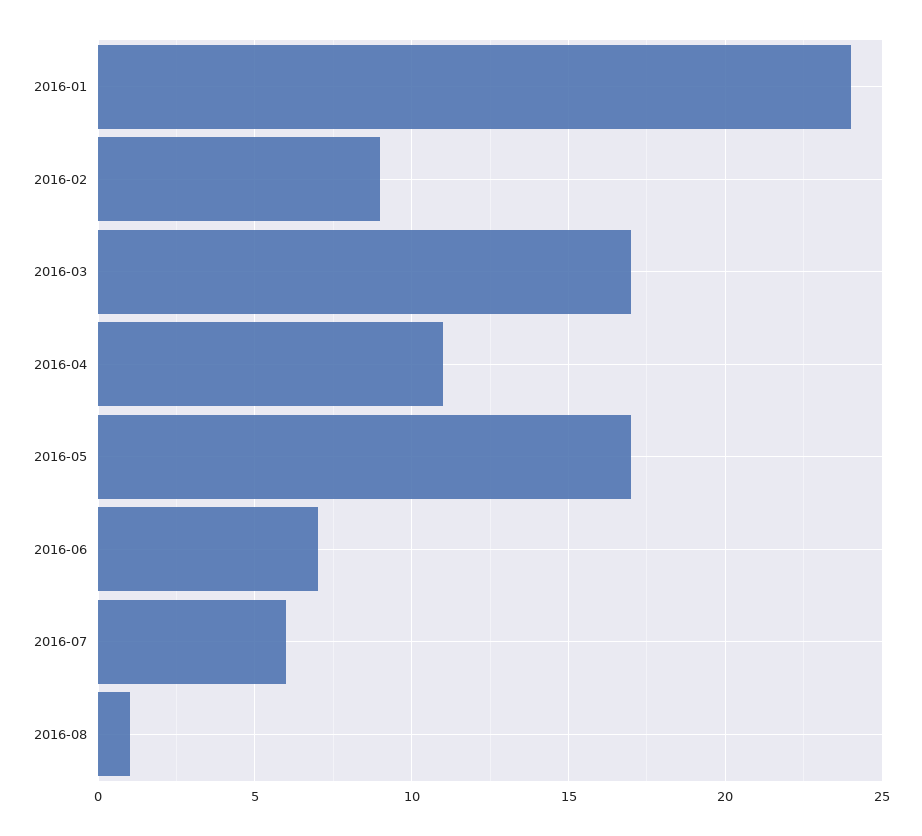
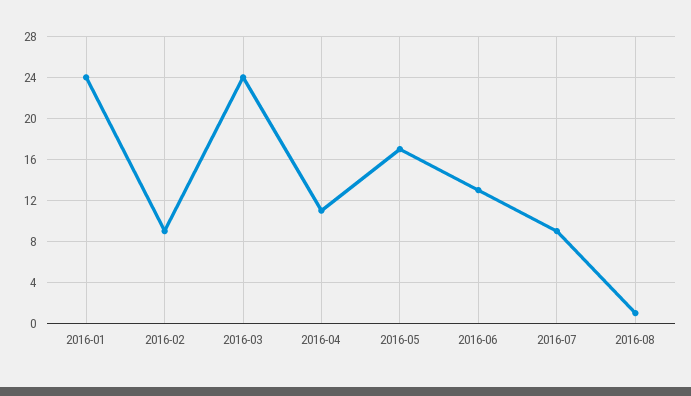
2016-03: 17 -> 24
2016-06: 7 -> 13
2016-07: 6 -> 9

